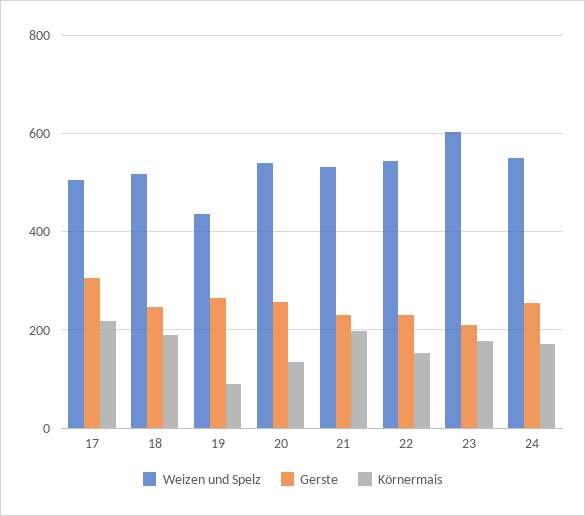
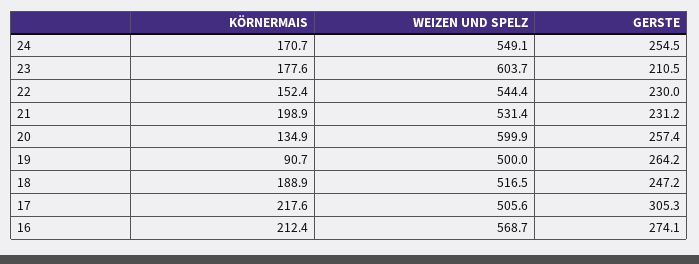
Weizen und Spelz, 19: 440 -> 500
Weizen und Spelz, 20: 540 -> 599.9
Körnermais, 16: none -> 212.4
Weizen und Spelz, 16: none -> 568.7
Gerste, 16: none -> 274.1

